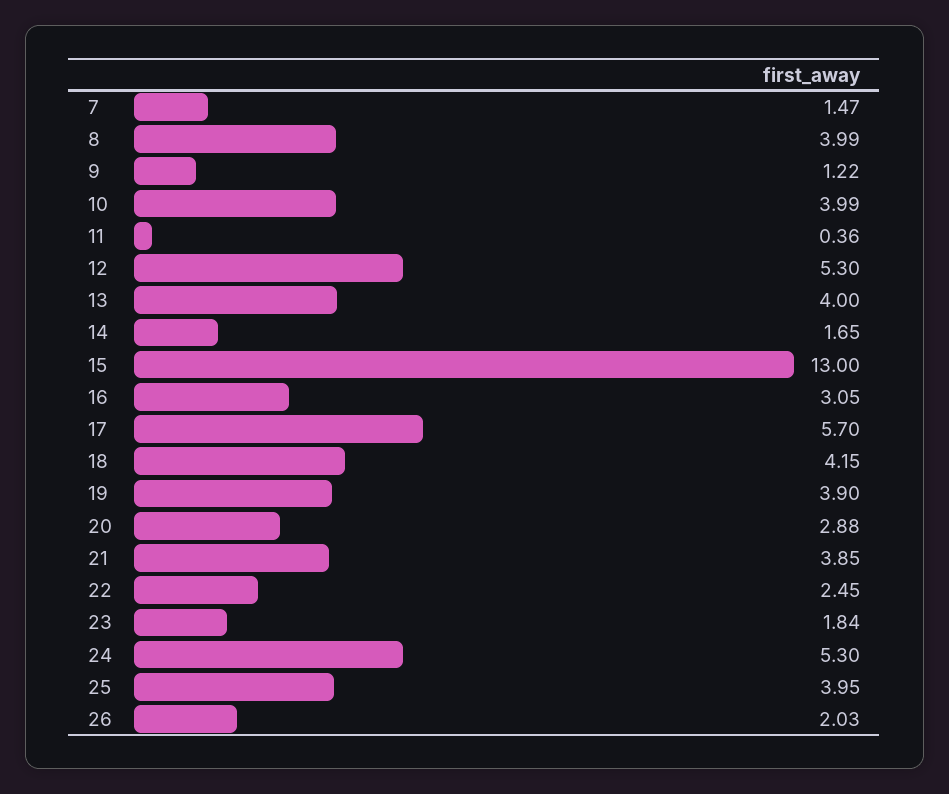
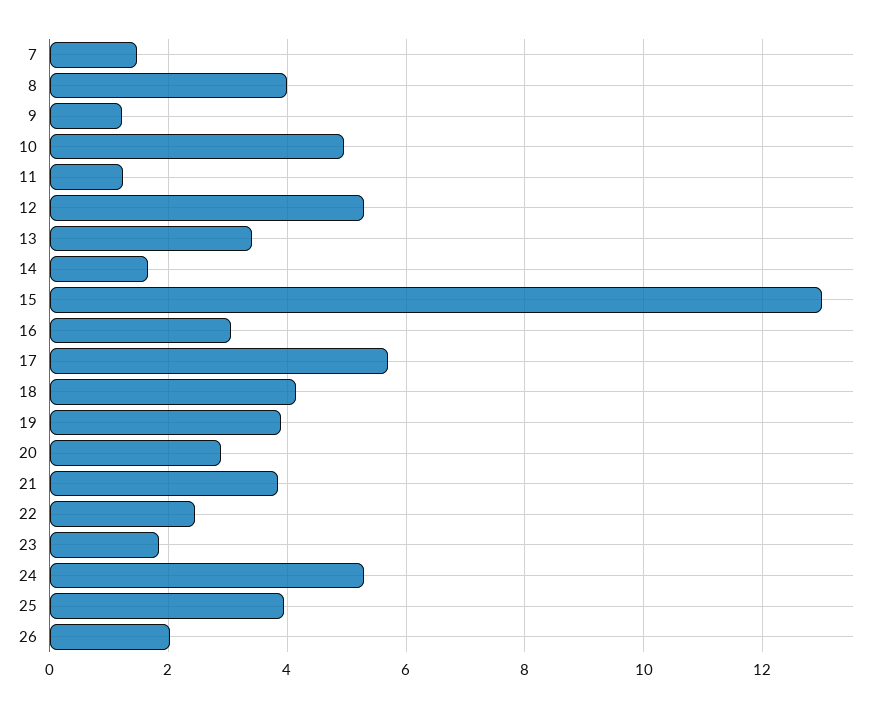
10: 3.99 -> 5
11: 0.36 -> 1.2
13: 4 -> 3.4

